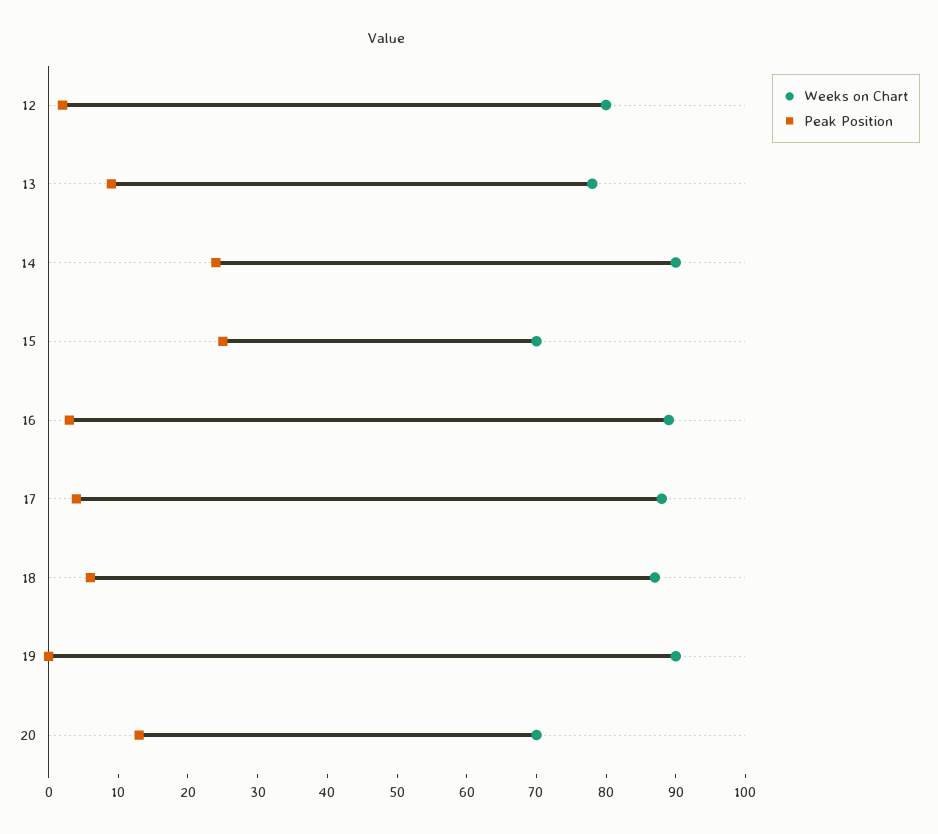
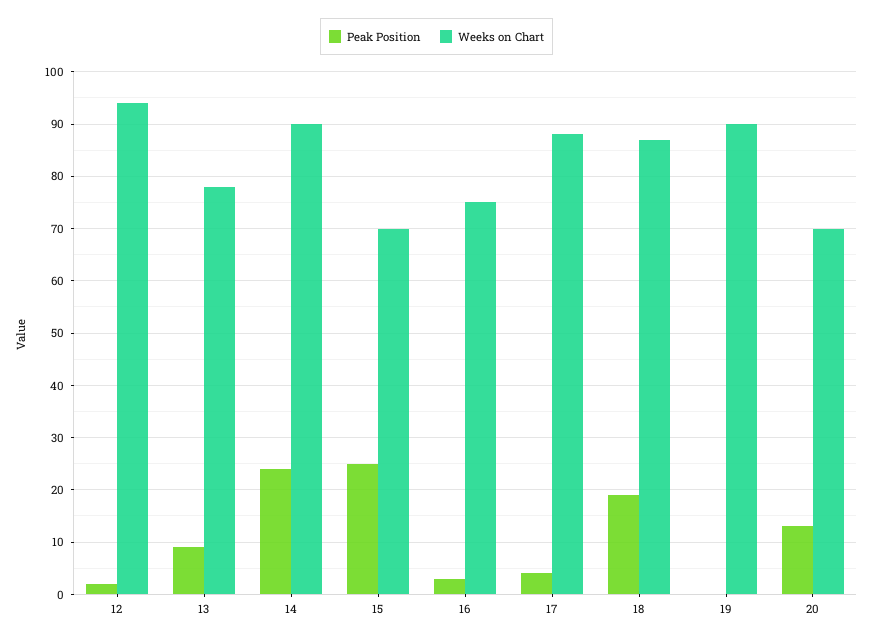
Weeks on Chart, 12: 80 -> 95
Weeks on Chart, 16: 90 -> 75
Peak Position, 18: 5 -> 20

